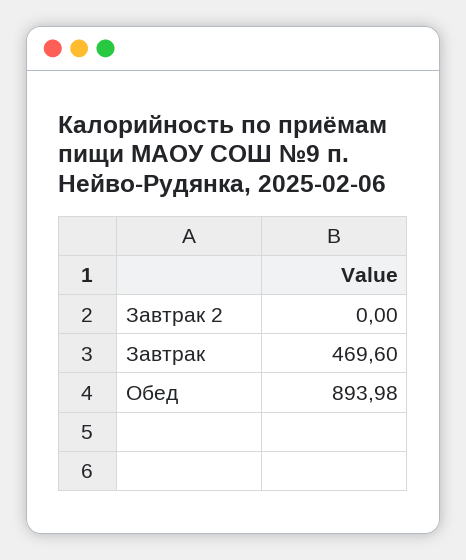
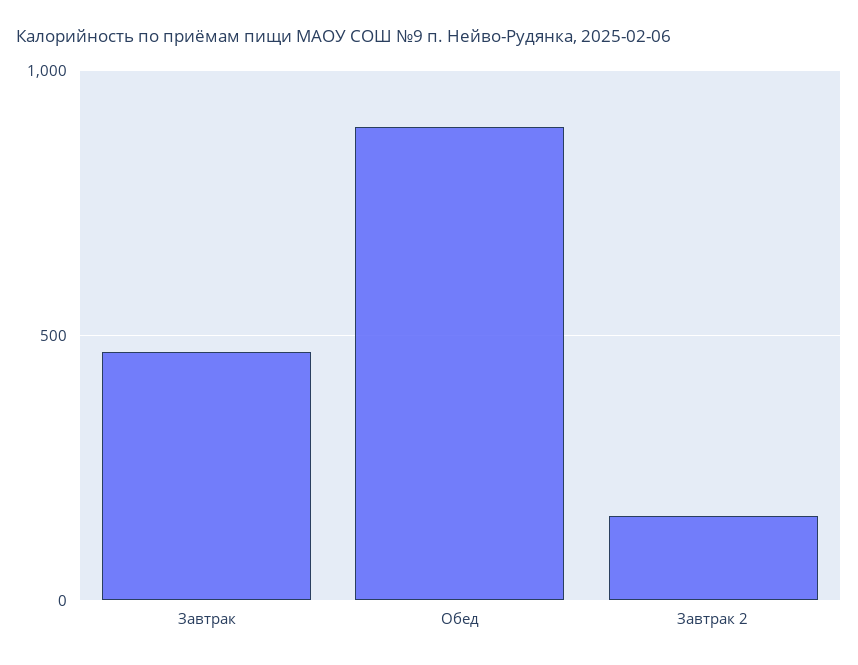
Завтрак 2: 0 -> 150

